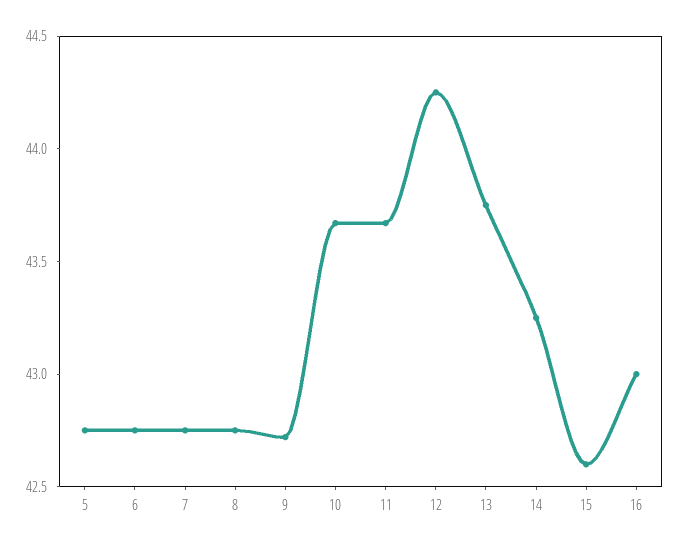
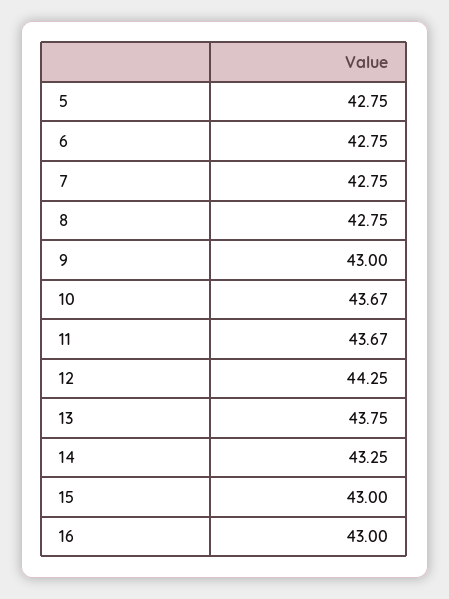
9: 42.7 -> 43
15: 42.6 -> 43

